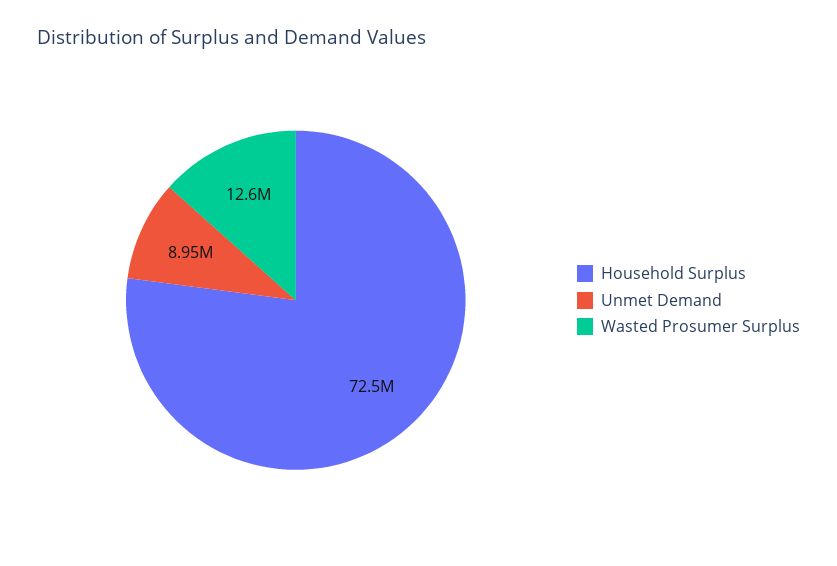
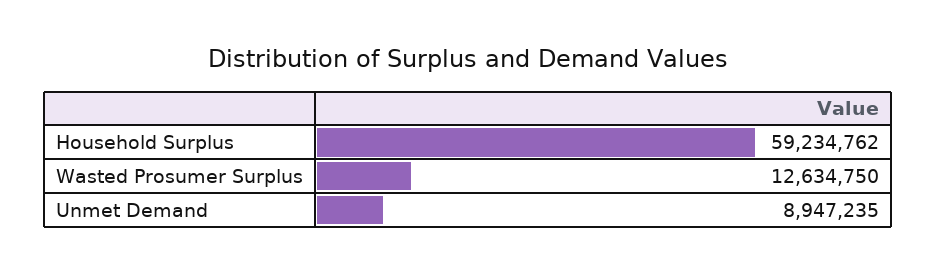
Household Surplus: 72500000 -> 59234762

